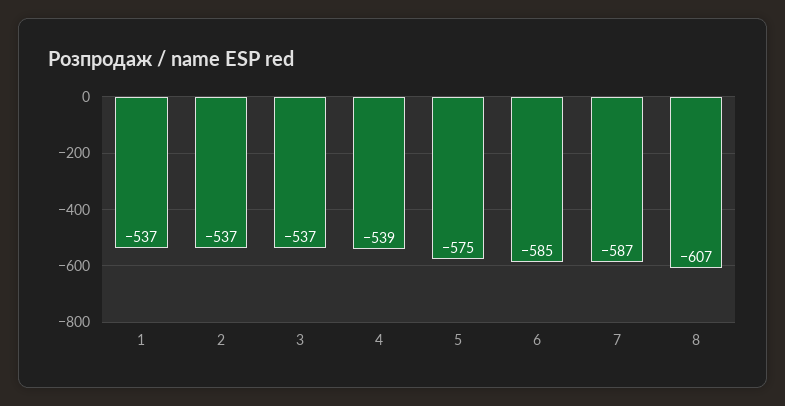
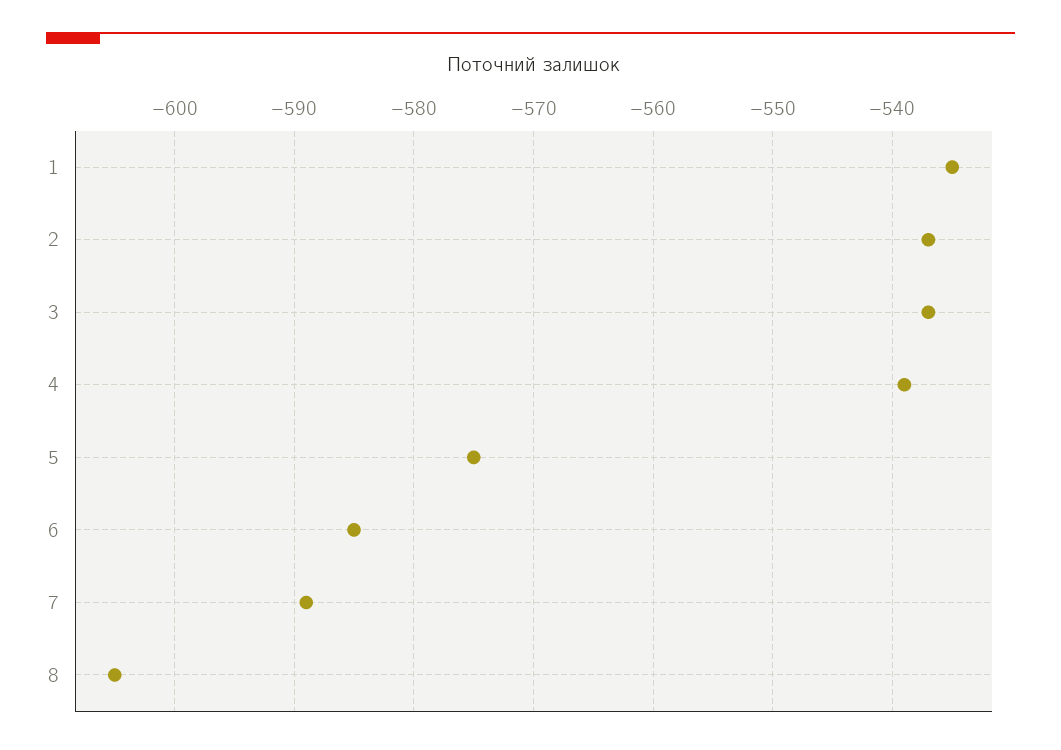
1: -537 -> -535
7: -587 -> -589
8: -607 -> -605

